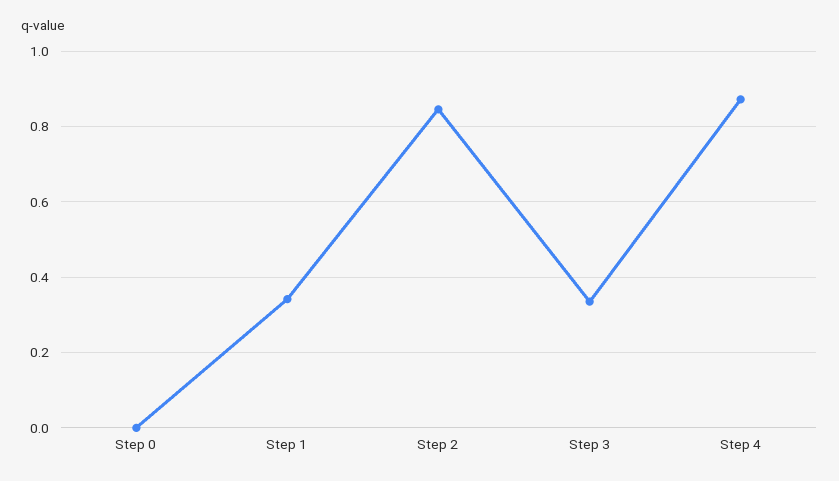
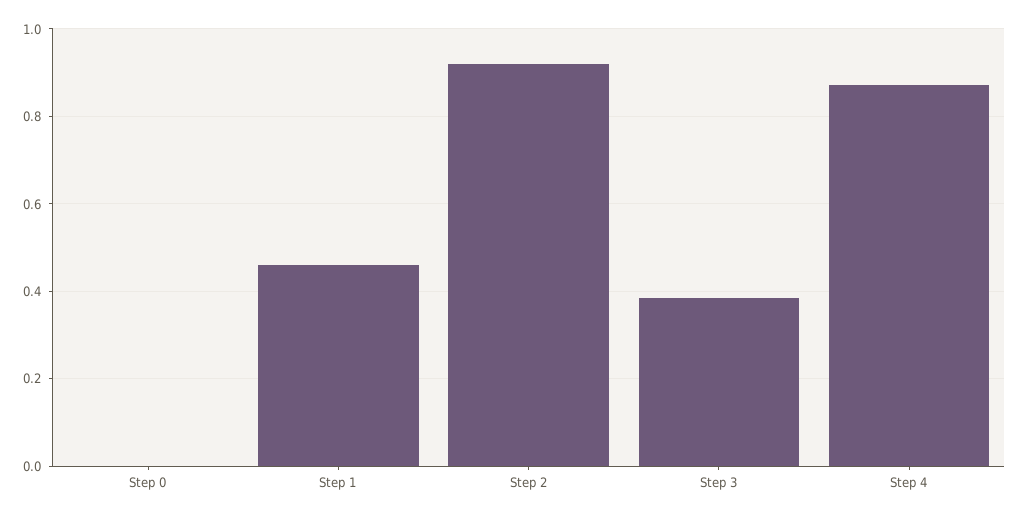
Step 1: 0.34 -> 0.46
Step 2: 0.84 -> 0.92
Step 3: 0.34 -> 0.38

